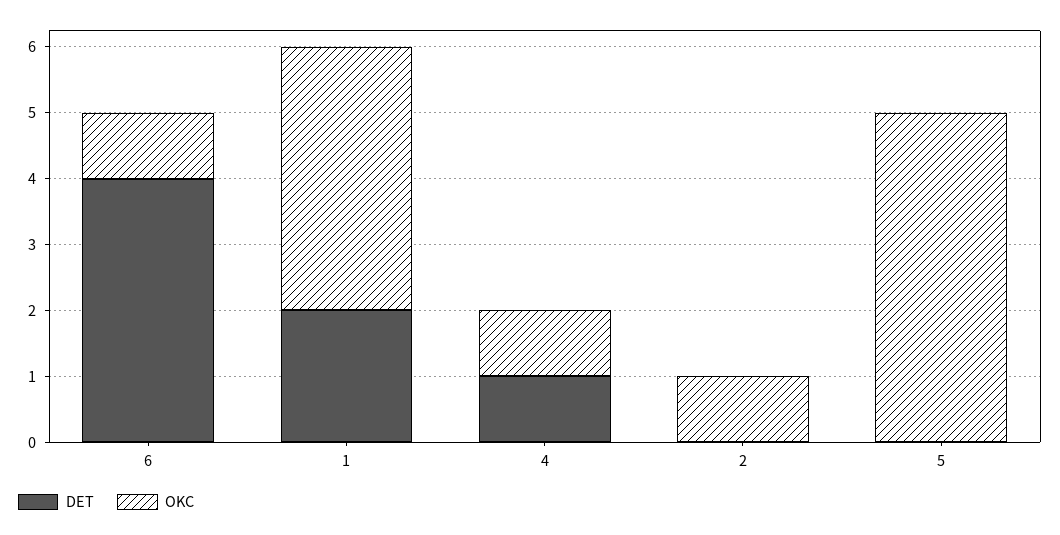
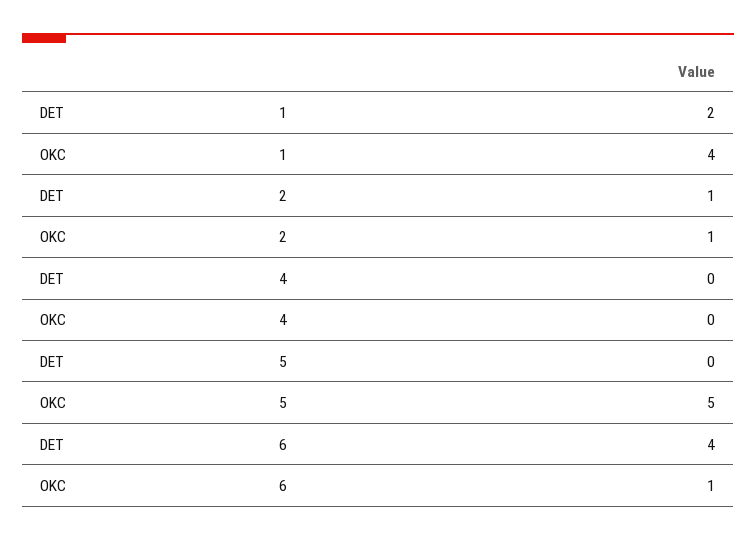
DET, 4: 1 -> 0
OKC, 4: 1 -> 0
DET, 2: 0 -> 1

